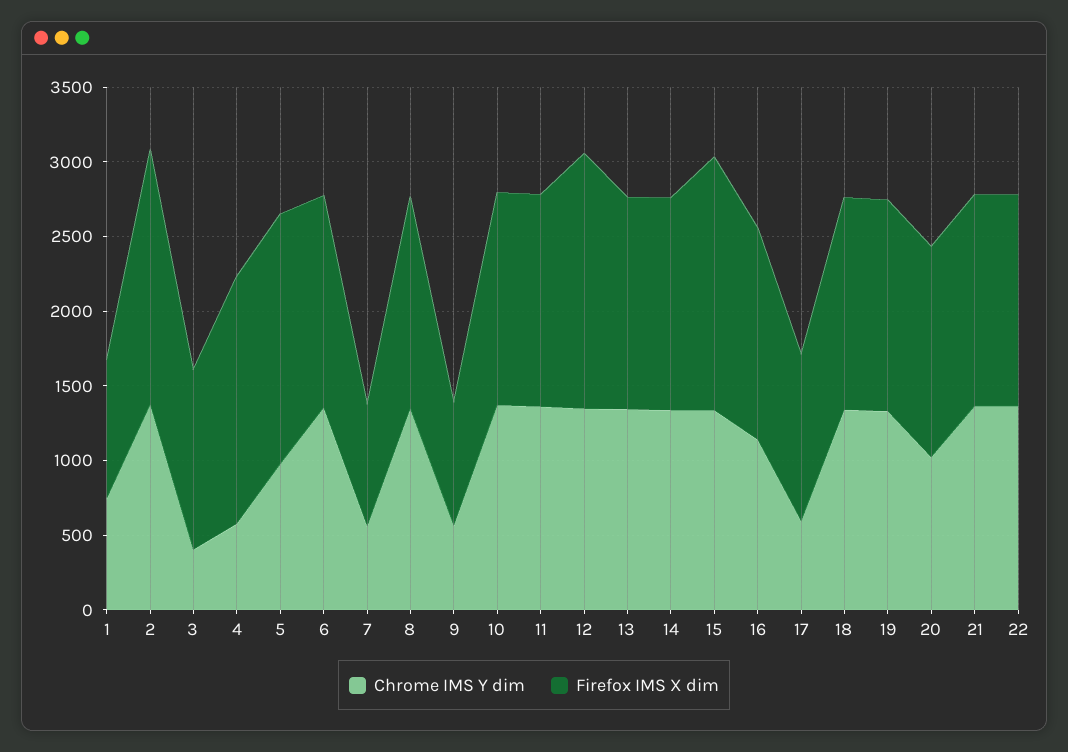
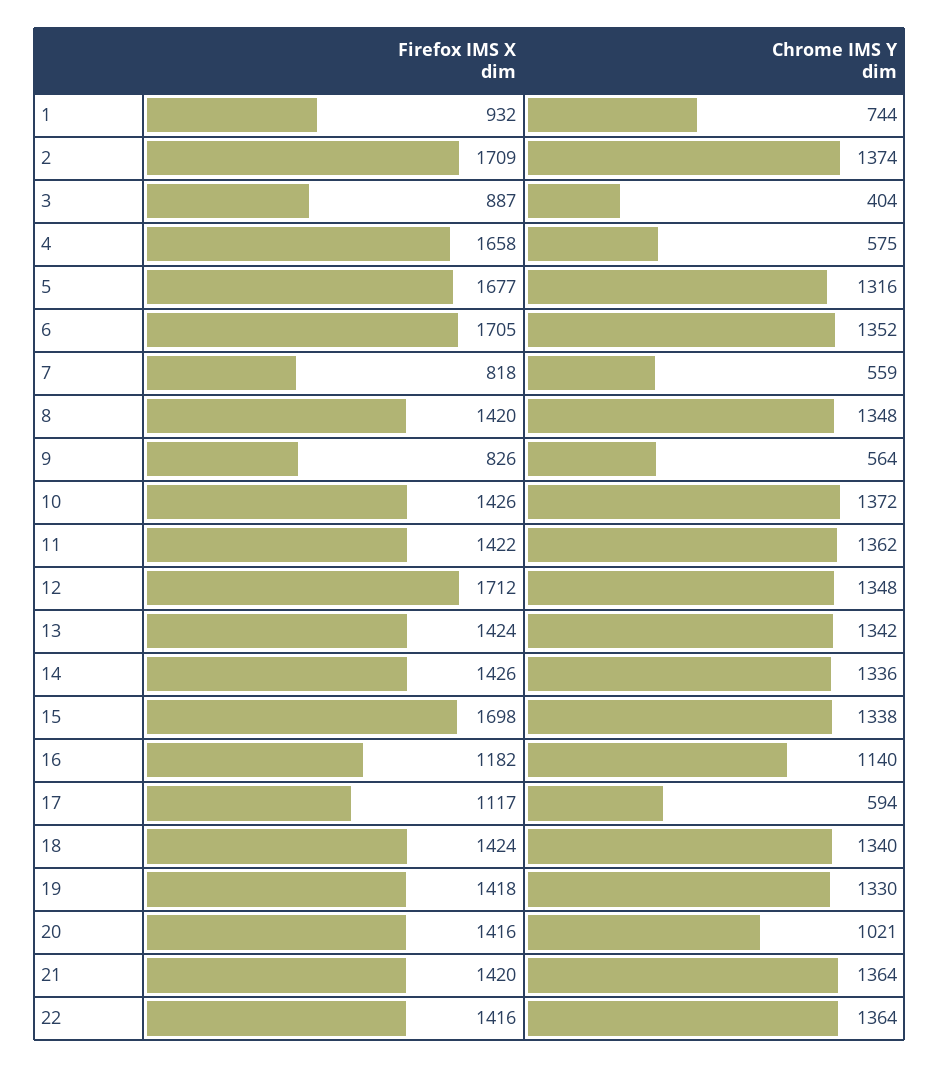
Firefox IMS X dim, 3: 1200 -> 887
Chrome IMS Y dim, 5: 1000 -> 1316
Firefox IMS X dim, 6: 1400 -> 1705
Firefox IMS X dim, 16: 1400 -> 1182

